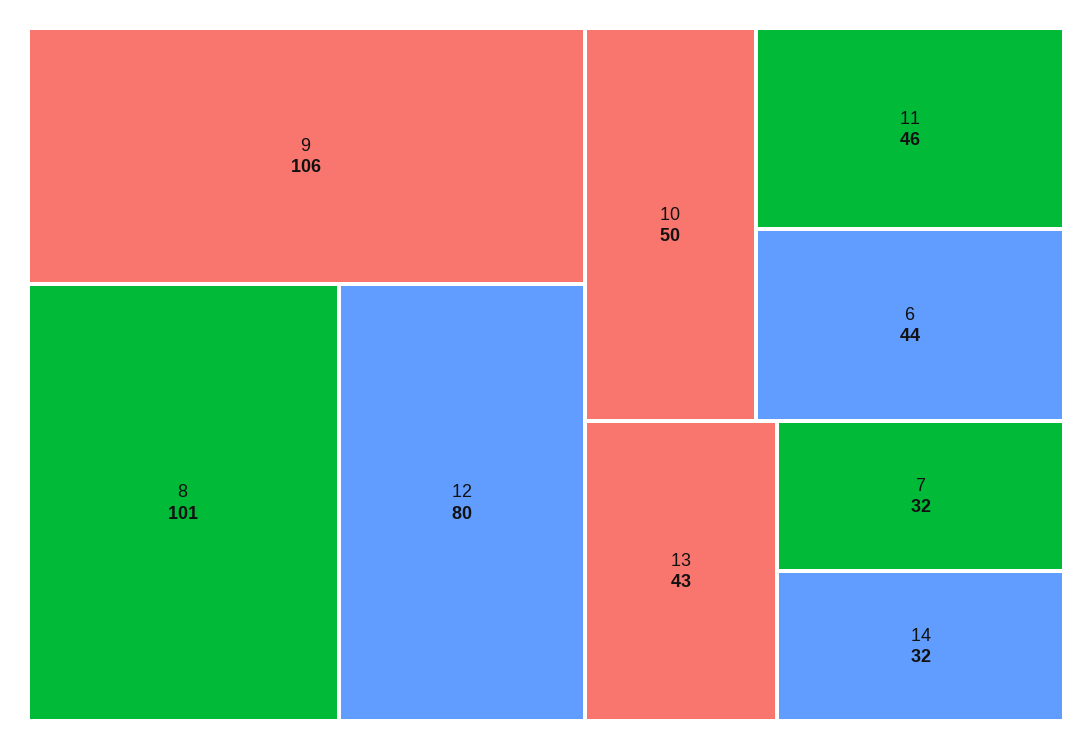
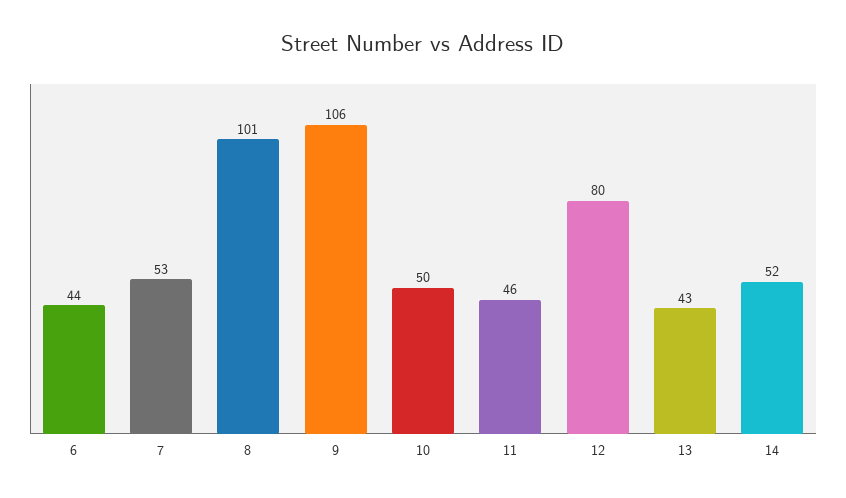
7: 32 -> 53
14: 32 -> 52

